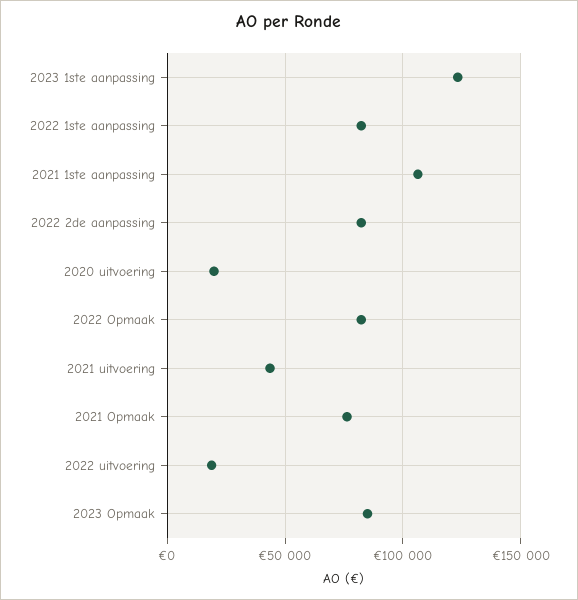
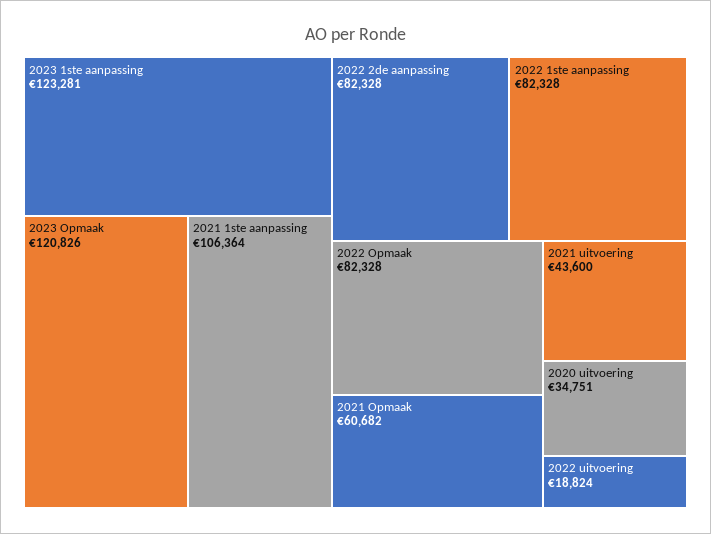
2020 uitvoering: 20000 -> 34751
2021 Opmaak: 75000 -> 60682
2023 Opmaak: 85000 -> 120826

